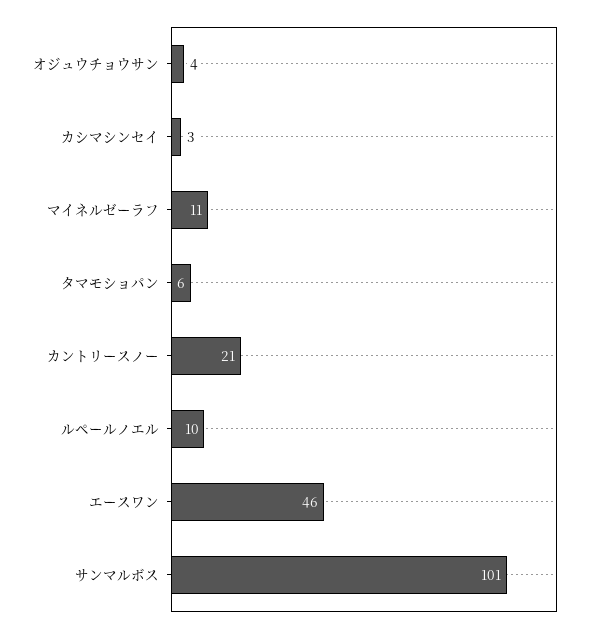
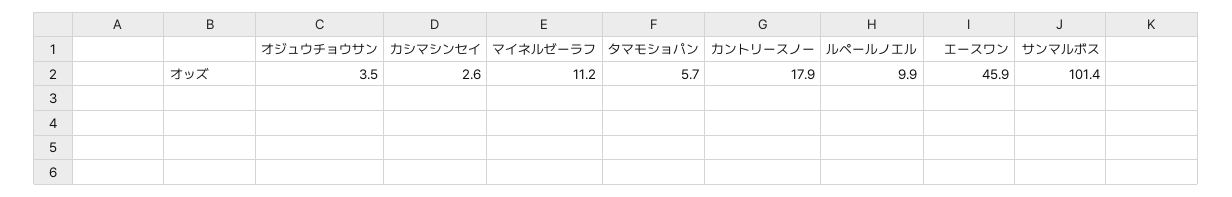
カントリースノー: 21 -> 17.9

